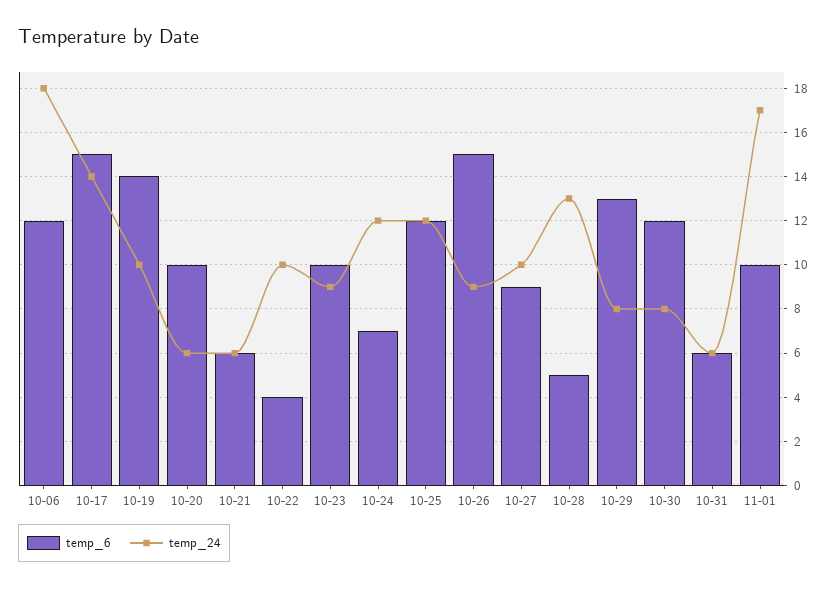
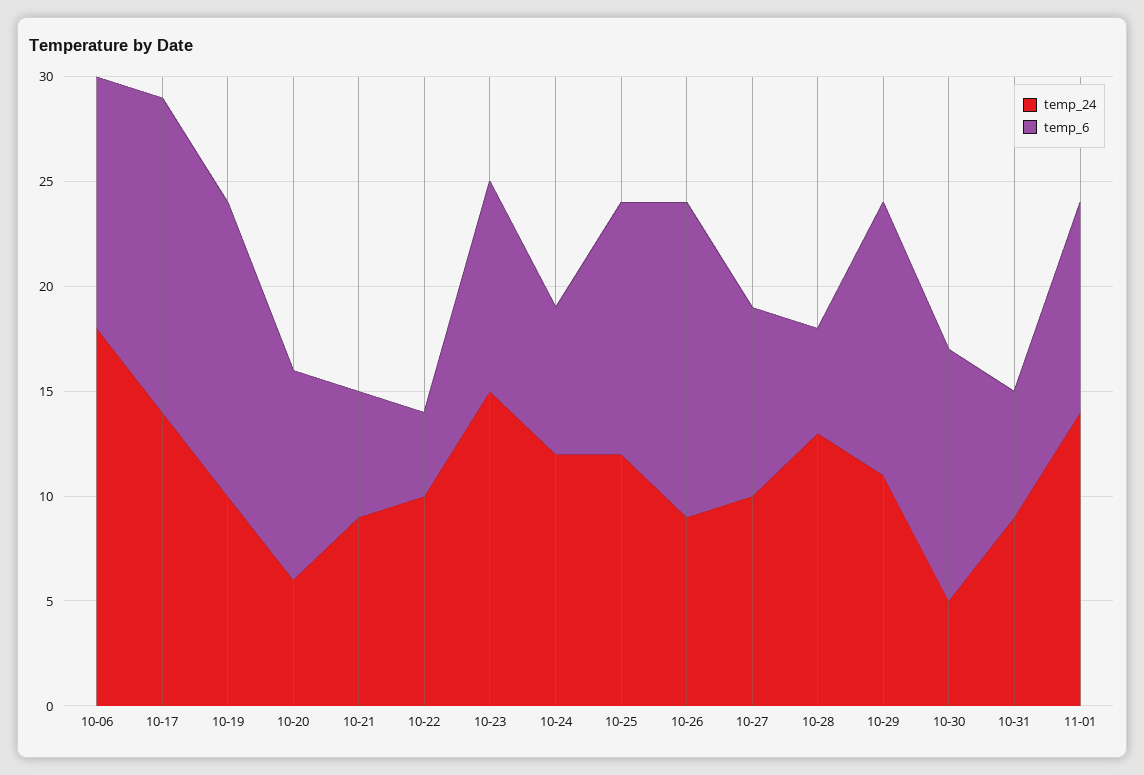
temp_24, 10-21: 6 -> 9
temp_24, 10-23: 9 -> 15
temp_24, 10-29: 8 -> 11
temp_24, 10-30: 8 -> 5
temp_24, 10-31: 6 -> 9
temp_24, 11-01: 17 -> 14

